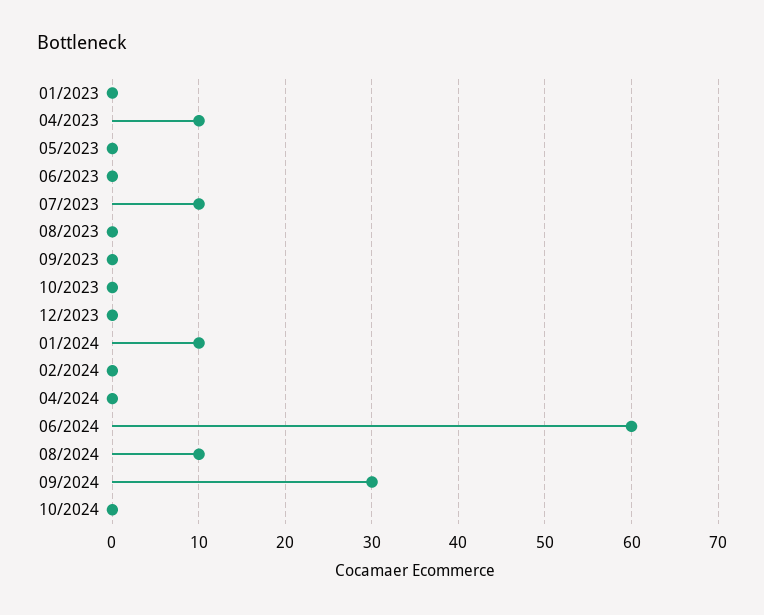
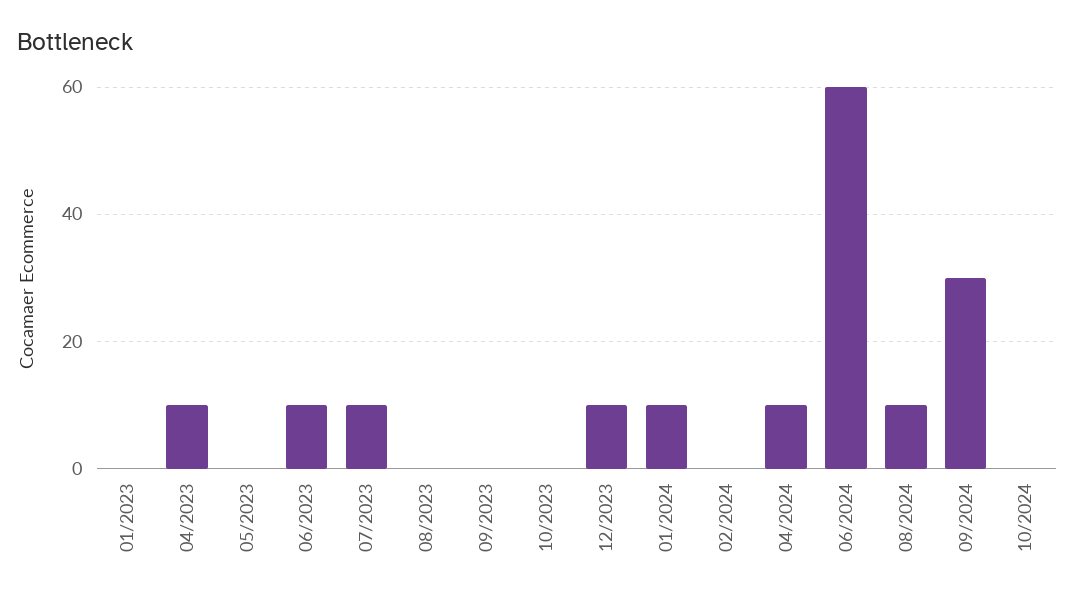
06/2023: 0 -> 10
12/2023: 0 -> 10
04/2024: 0 -> 10

